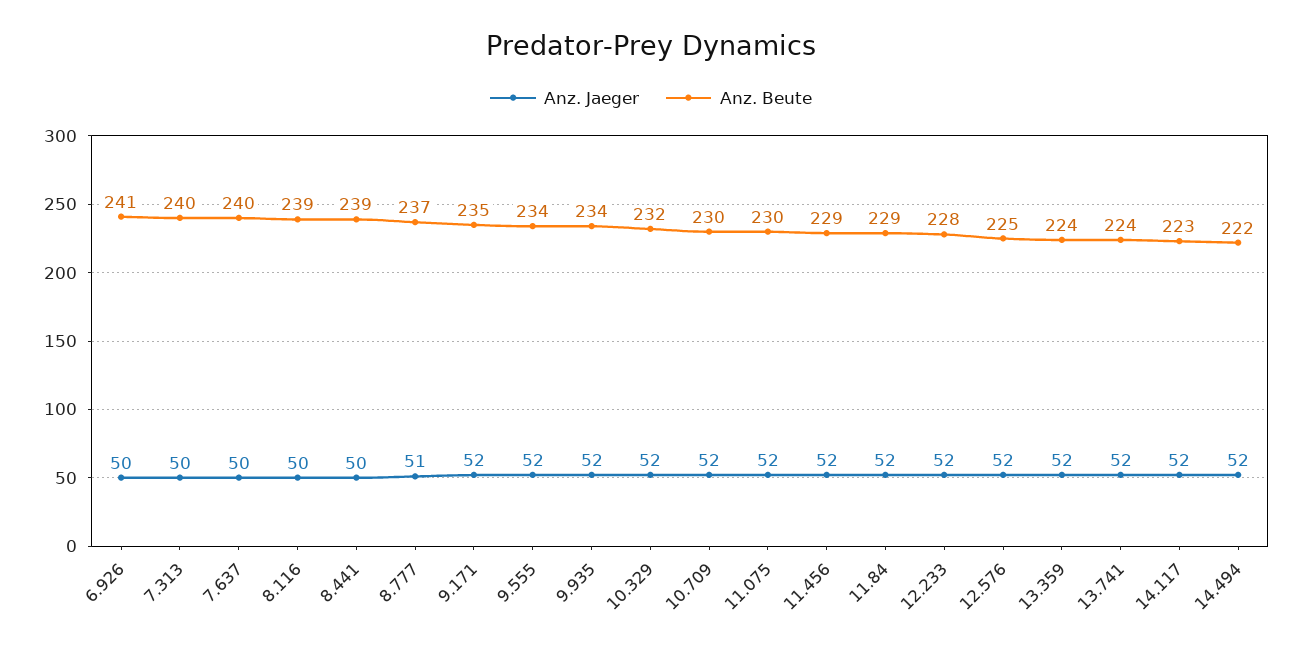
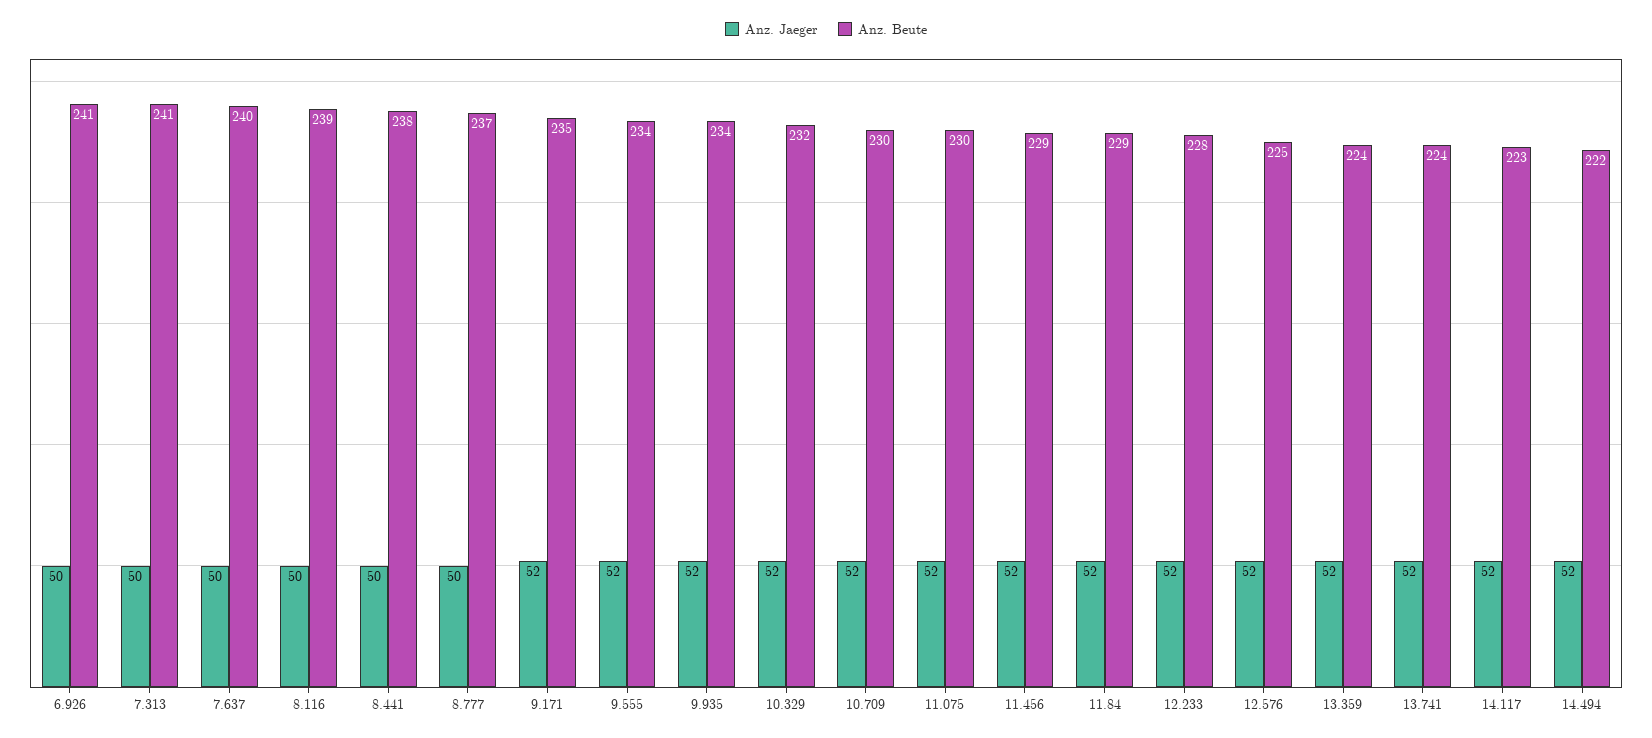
Anz. Beute, 7.313: 240 -> 241
Anz. Beute, 8.441: 239 -> 238
Anz. Jaeger, 8.777: 51 -> 50

